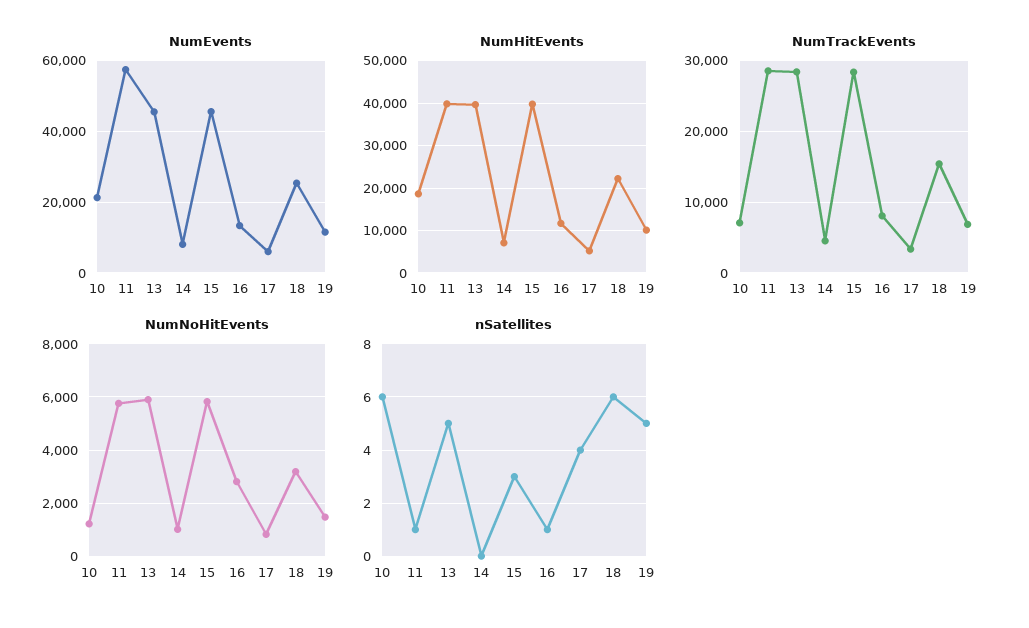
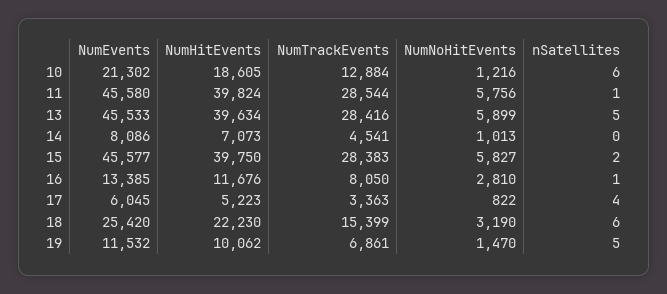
NumEvents, 11: 58000 -> 45580
NumTrackEvents, 10: 7000 -> 12884
nSatellites, 15: 3 -> 2

